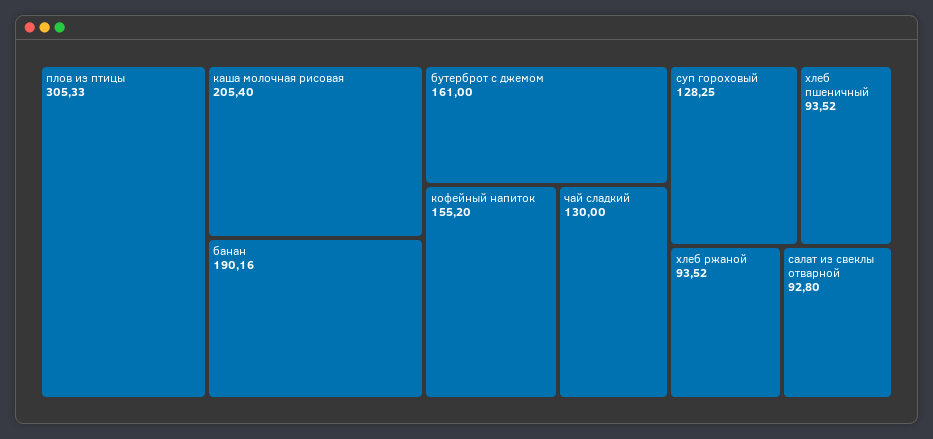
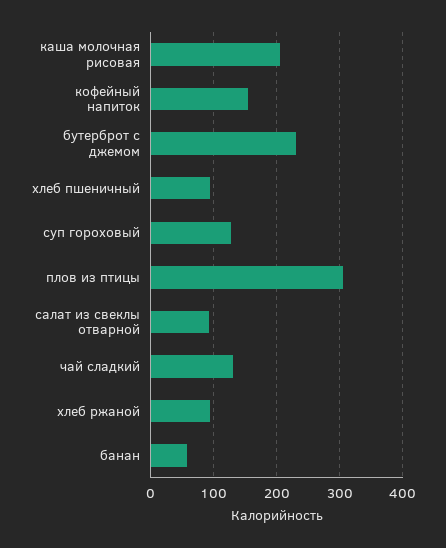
банан: 190.16 -> 60
бутерброт с джемом: 161 -> 230

